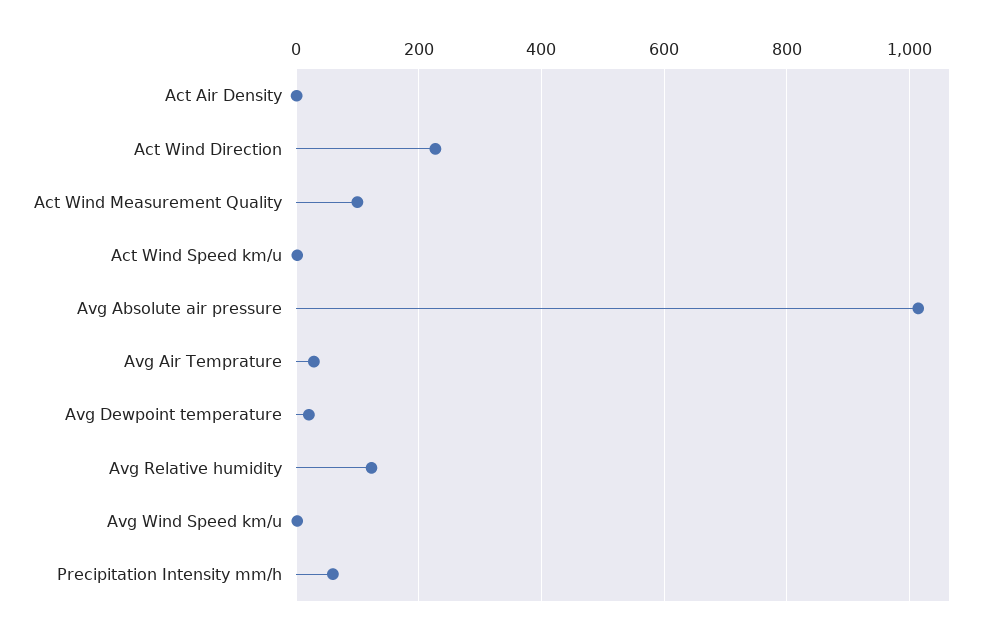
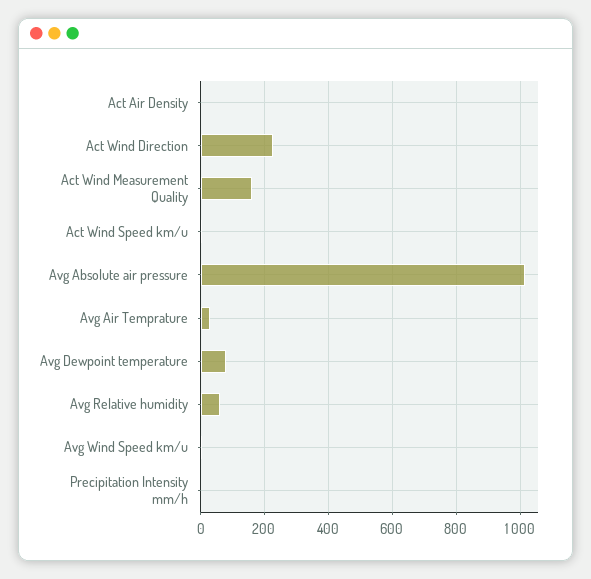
Act Wind Measurement Quality: 100 -> 160
Avg Dewpoint temperature: 20 -> 80
Avg Relative humidity: 120 -> 60
Precipitation Intensity mm/h: 60 -> 0

